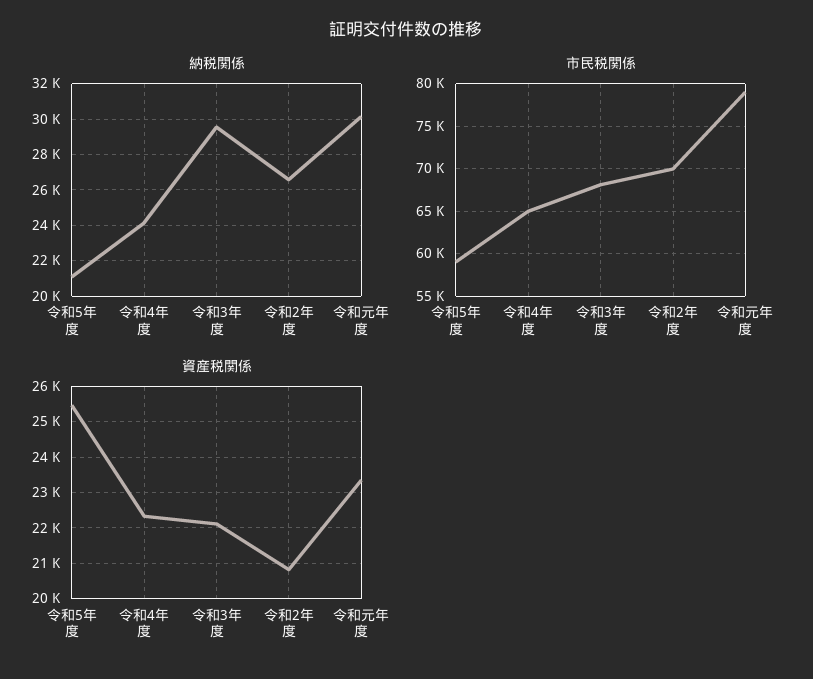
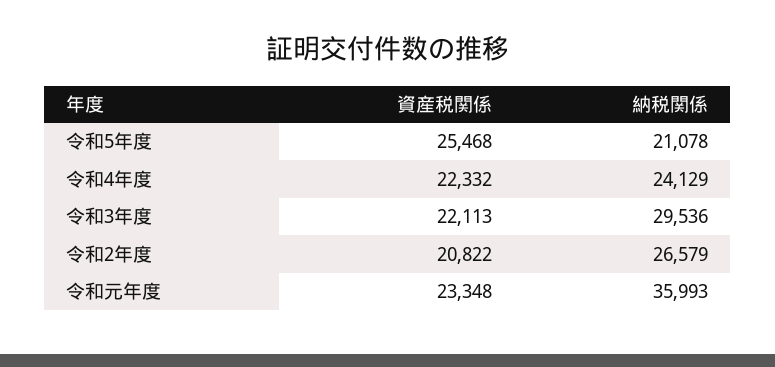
納税関係, 令和元年度: 30000 -> 35993
市民税関係, 令和5年度: 59000 -> none
市民税関係, 令和4年度: 65000 -> none
市民税関係, 令和3年度: 68000 -> none
市民税関係, 令和2年度: 70000 -> none
市民税関係, 令和元年度: 79000 -> none

